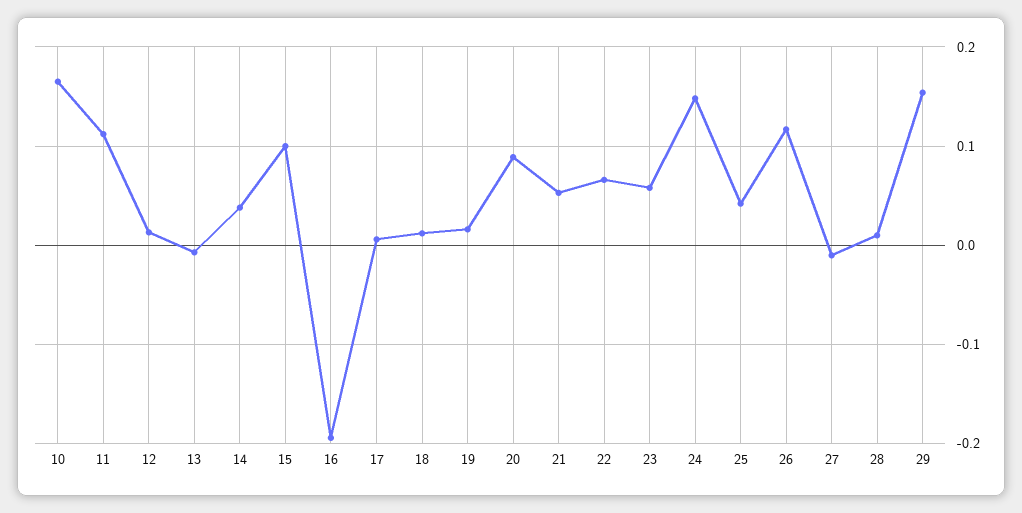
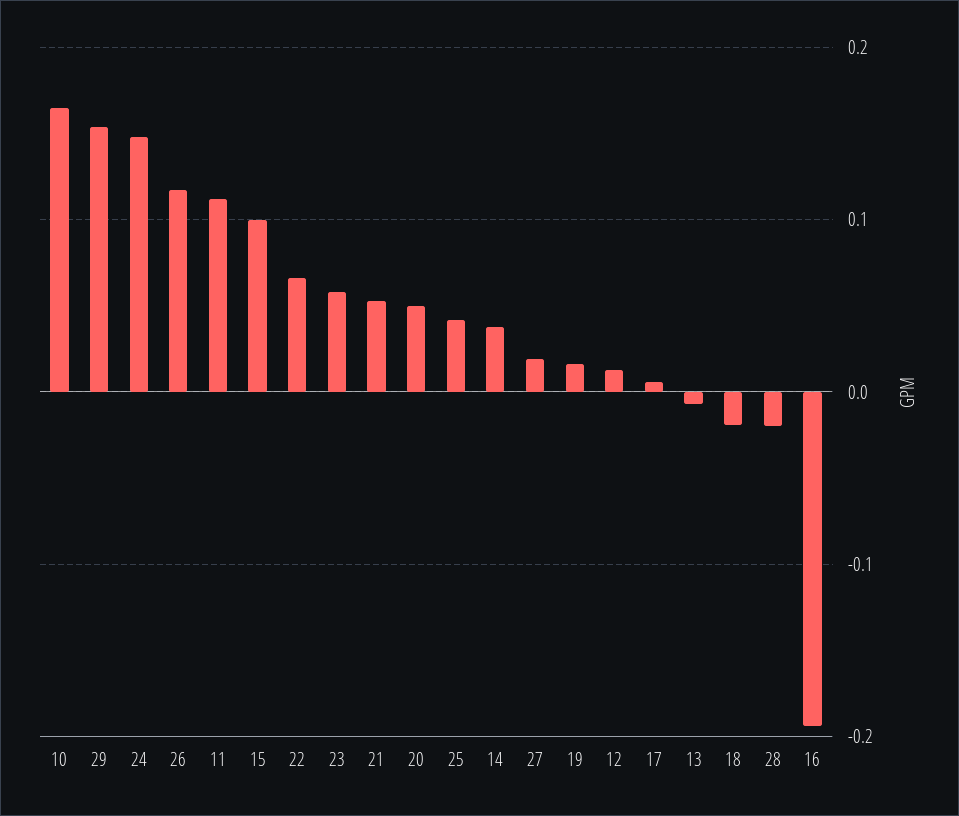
18: 0.01 -> -0.02
20: 0.09 -> 0.05
27: -0.01 -> 0.02
28: 0.01 -> -0.02

